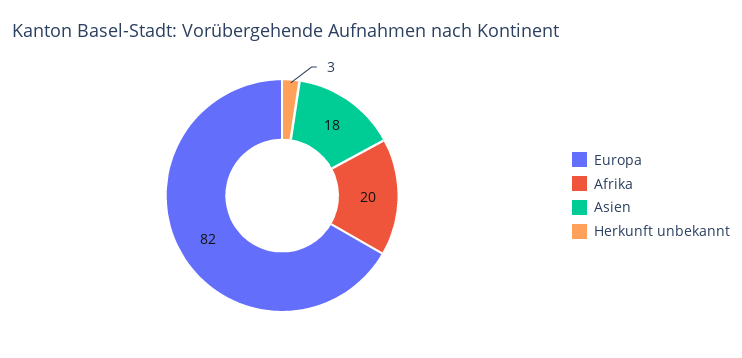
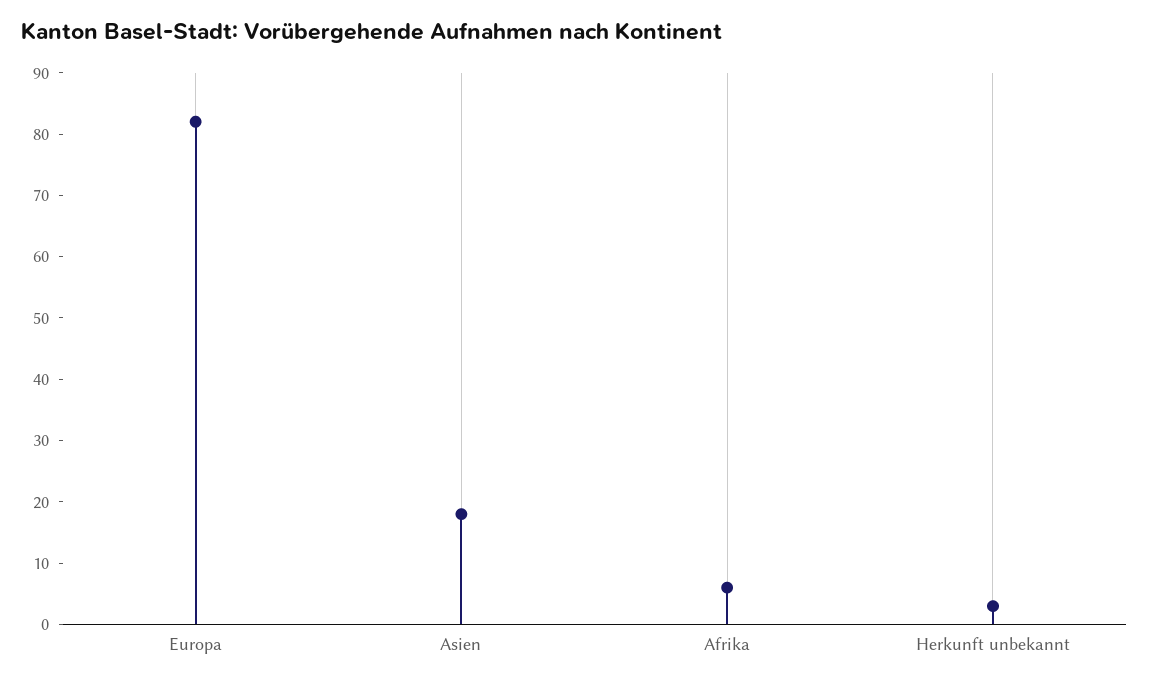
Afrika: 20 -> 5

